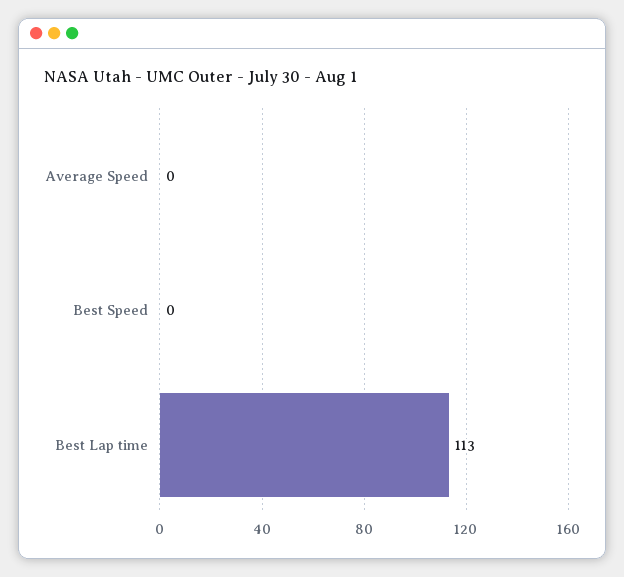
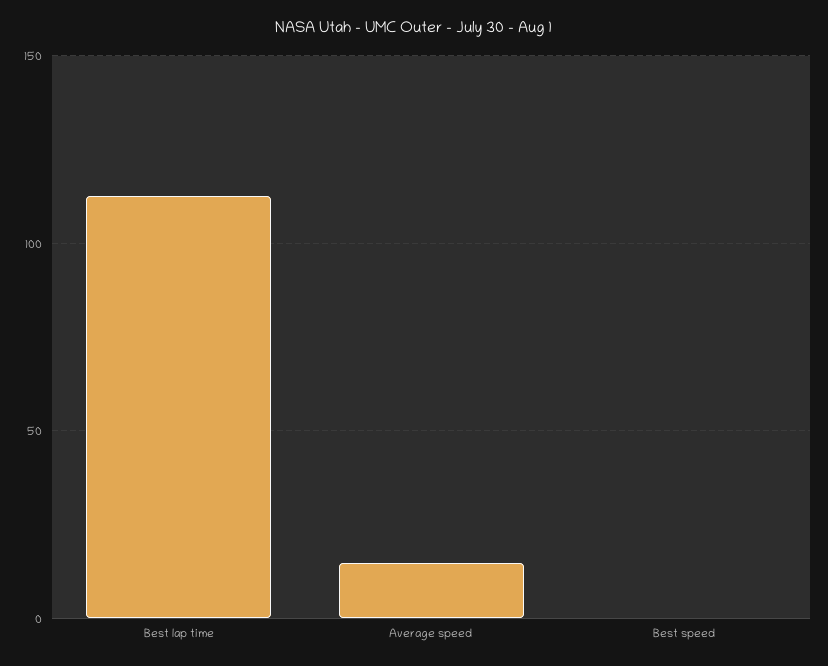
Average Speed: 0 -> 15

